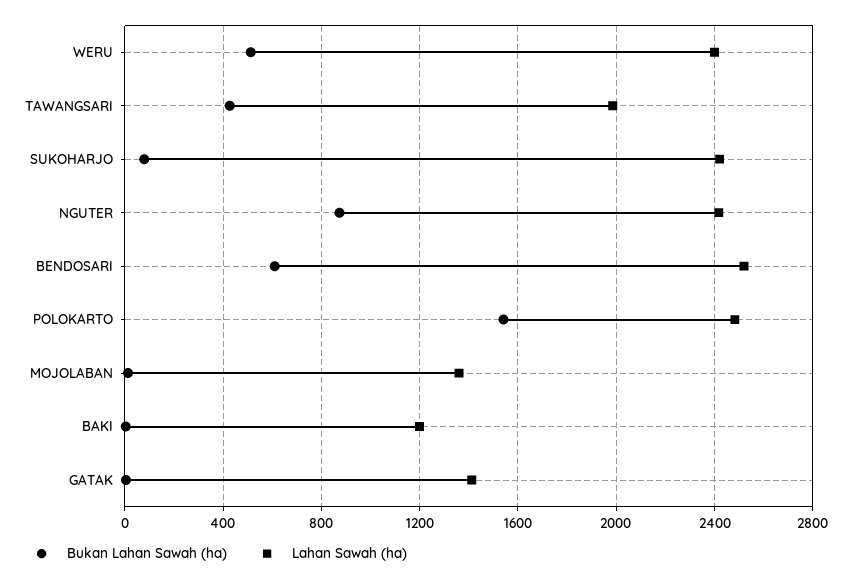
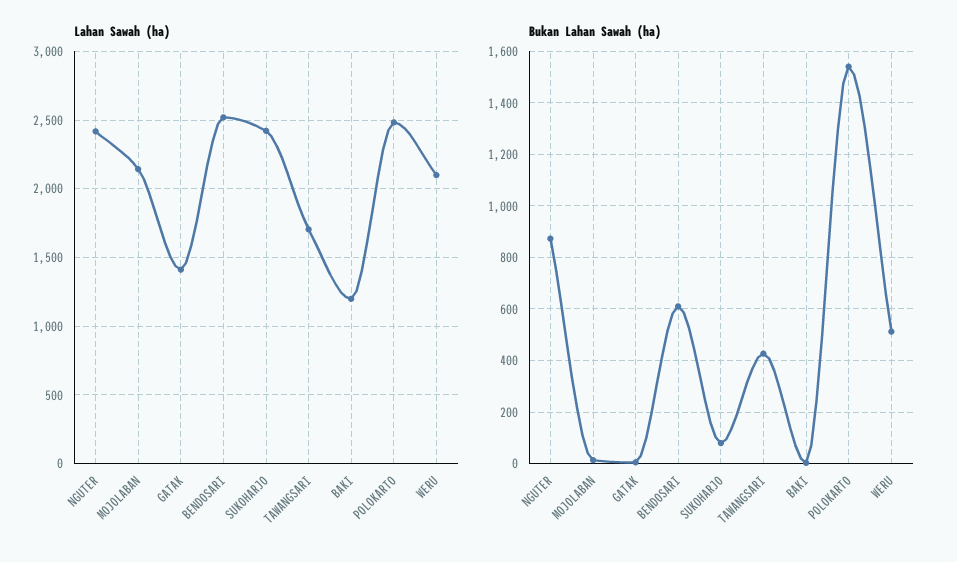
Lahan Sawah (ha), WERU: 2400 -> 2100
Lahan Sawah (ha), TAWANGSARI: 2000 -> 1700
Lahan Sawah (ha), MOJOLABAN: 1350 -> 2150

